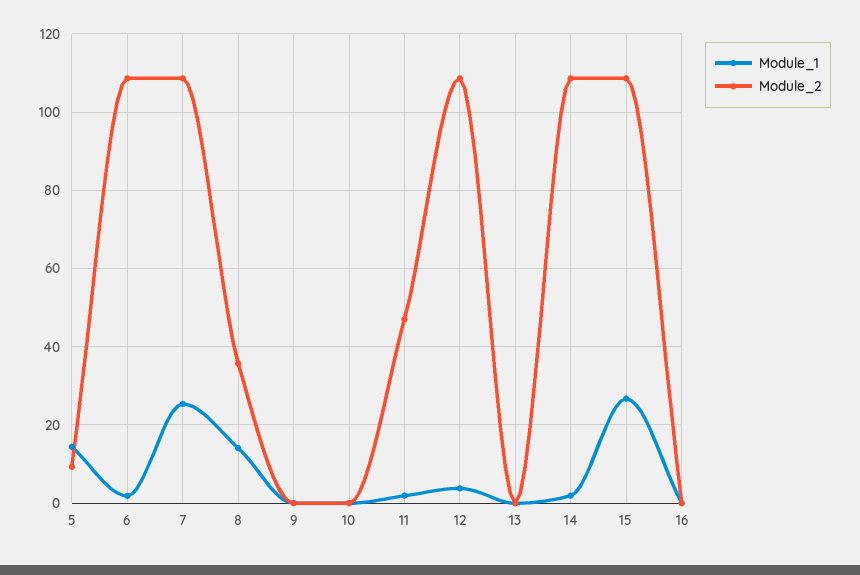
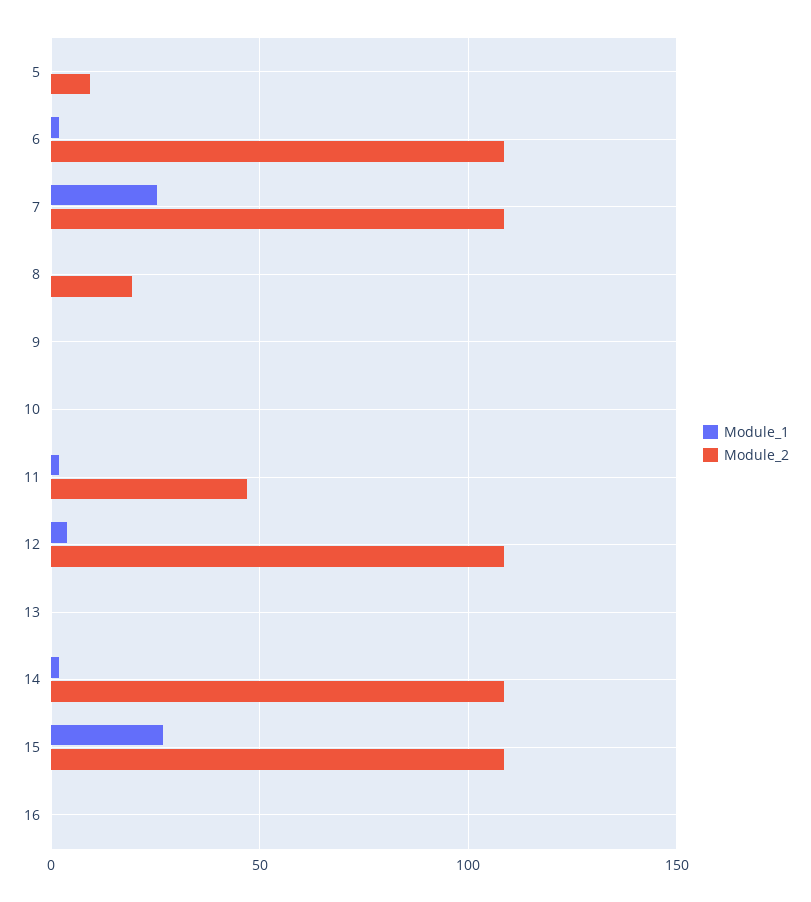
Module_1, 5: 14 -> 0
Module_1, 8: 14 -> 0
Module_2, 8: 36 -> 20

